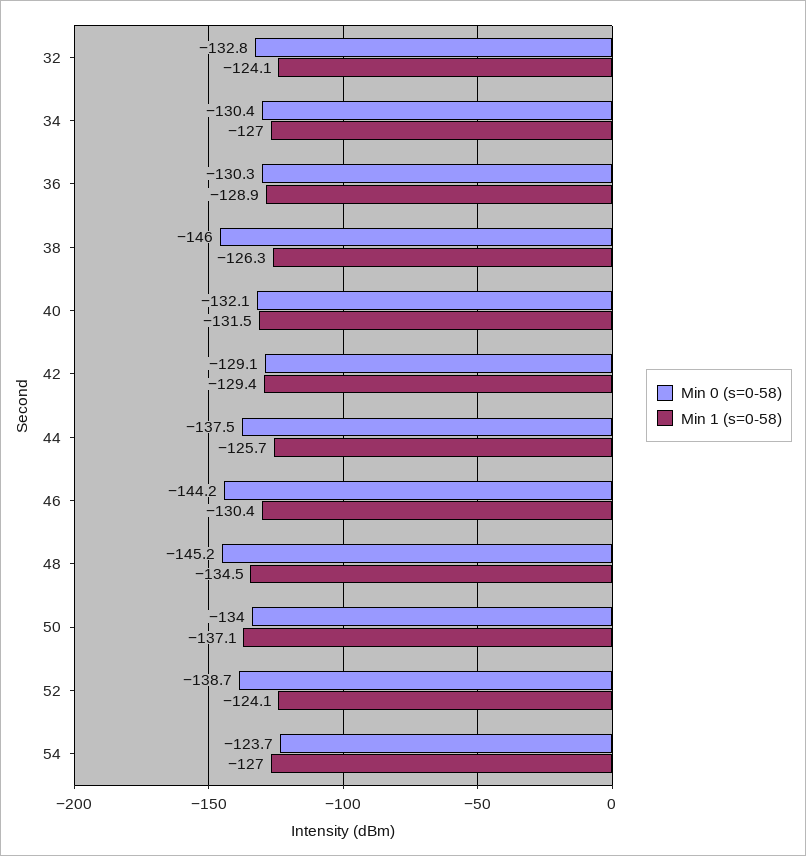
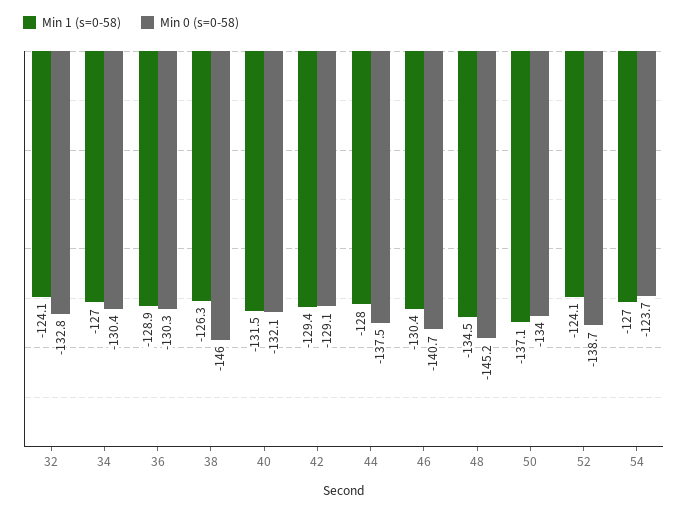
Min 1 (s=0-58), 44: -125.7 -> -128
Min 0 (s=0-58), 46: -144.2 -> -140.7

